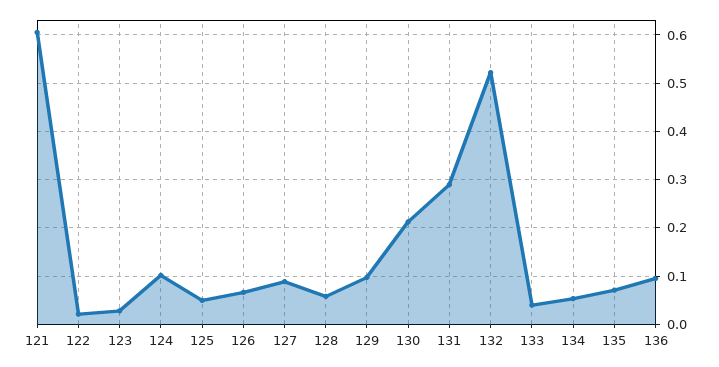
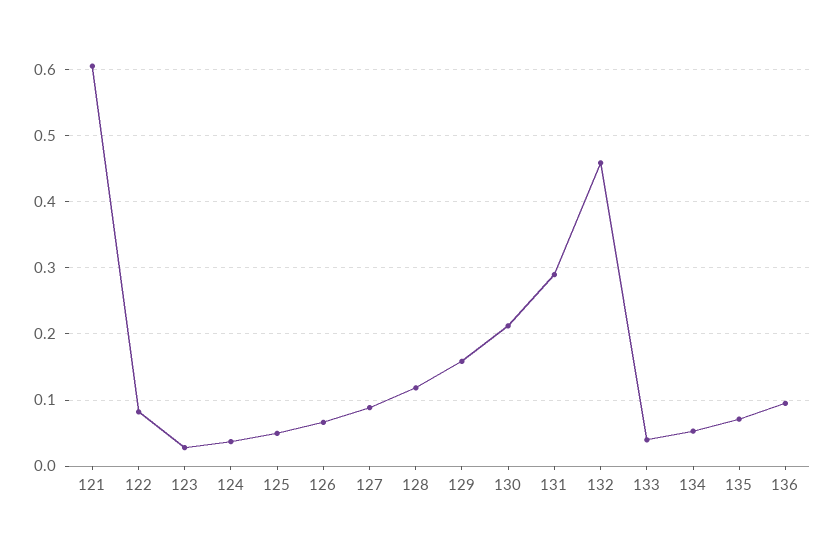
122: 0.02 -> 0.08
124: 0.1 -> 0.04
128: 0.06 -> 0.12
129: 0.1 -> 0.16
132: 0.52 -> 0.46

